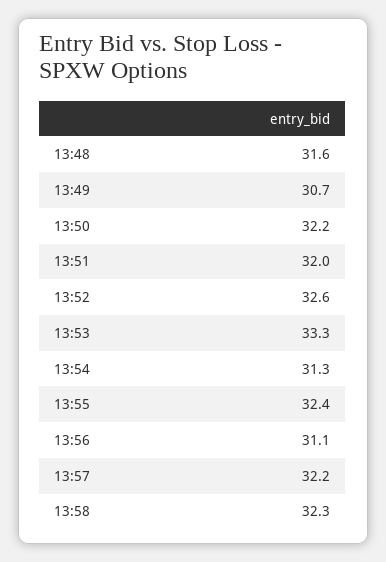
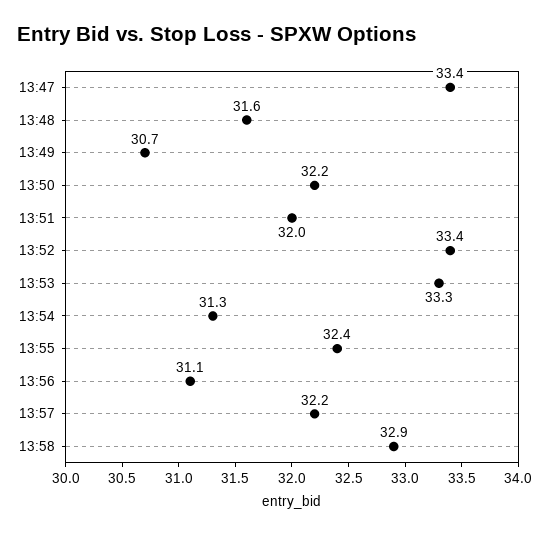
13:52: 32.6 -> 33.4
13:58: 32.3 -> 32.9
13:47: none -> 33.4

